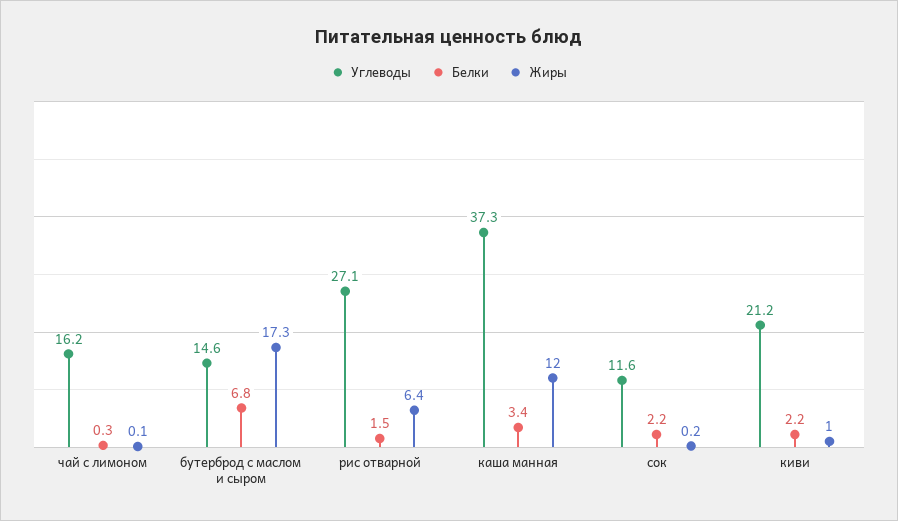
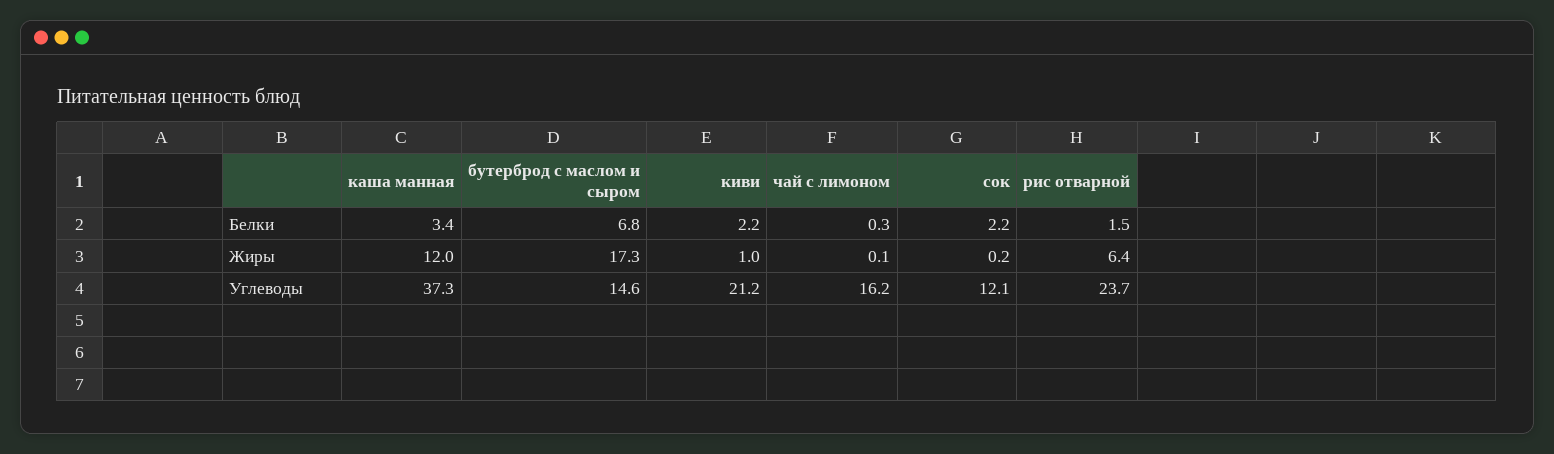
Углеводы, рис отварной: 27.1 -> 23.7
Углеводы, сок: 11.6 -> 12.1

